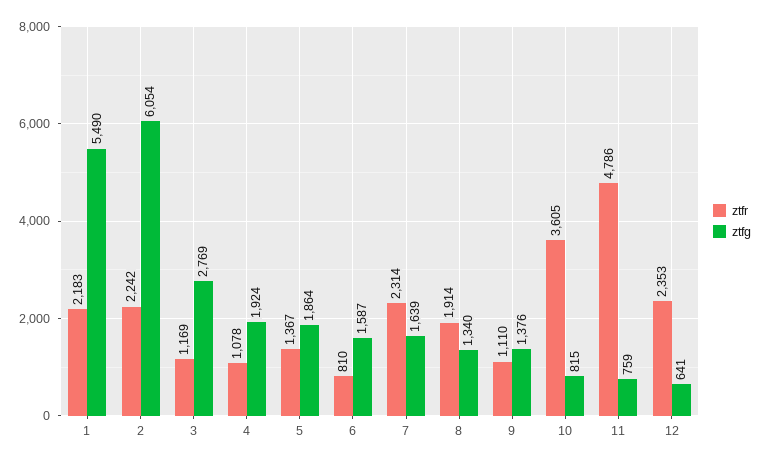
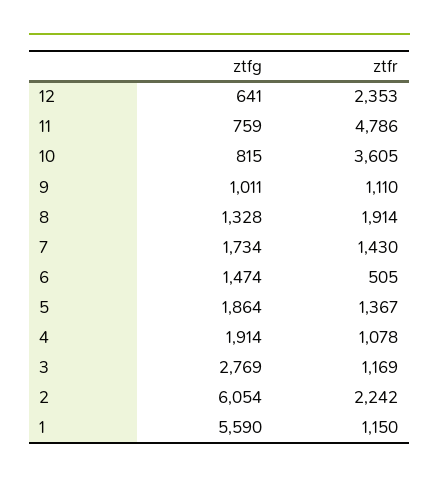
ztfr, 1: 2183 -> 1150
ztfg, 1: 5490 -> 5590
ztfg, 4: 1924 -> 1914
ztfr, 6: 810 -> 505
ztfg, 6: 1587 -> 1474
ztfr, 7: 2314 -> 1430
ztfg, 7: 1639 -> 1734
ztfg, 8: 1340 -> 1328
ztfg, 9: 1376 -> 1011

